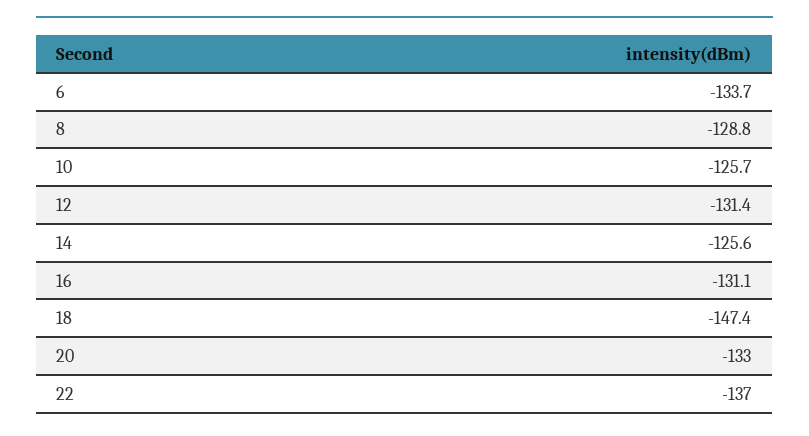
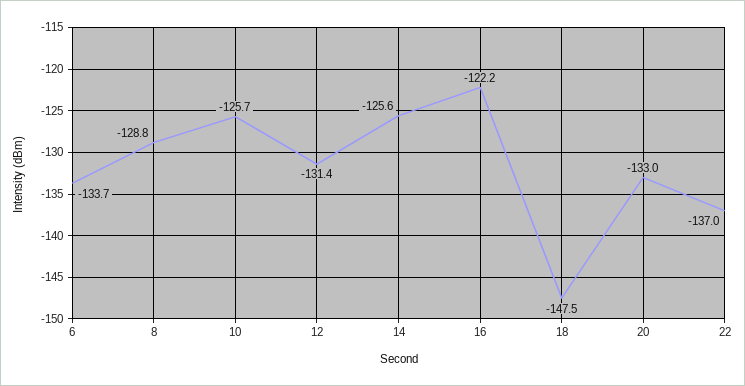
16: -131.1 -> -122.2
18: -147.4 -> -147.5

